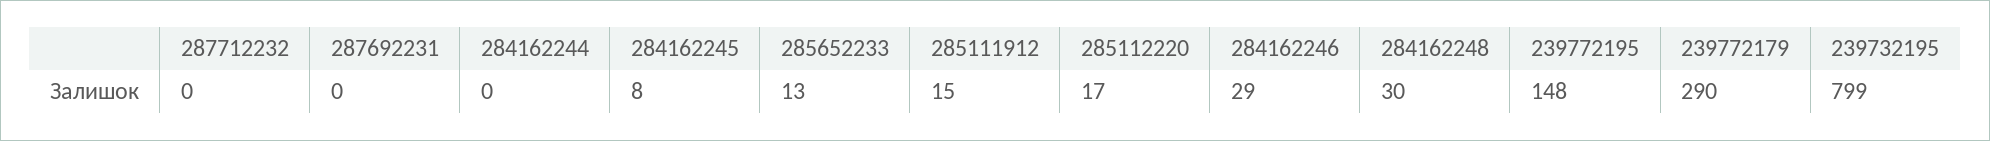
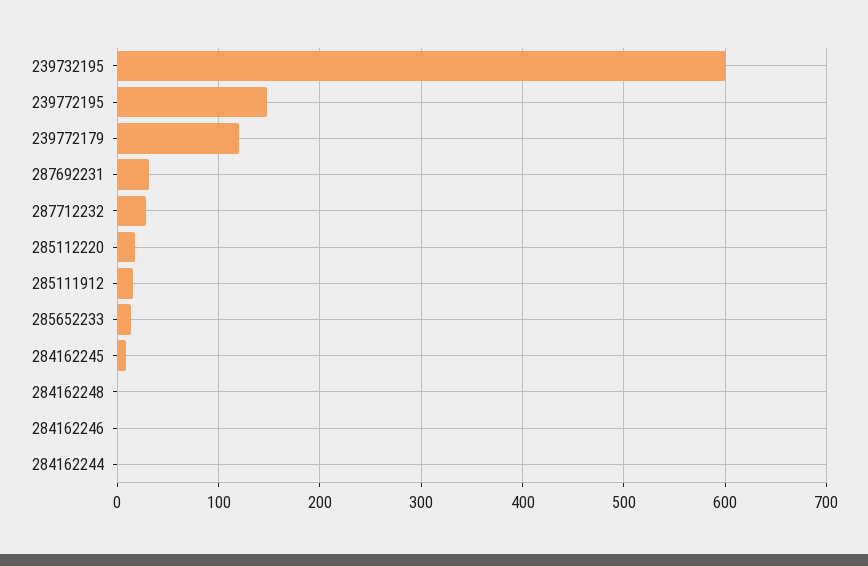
287712232: 0 -> 30
287692231: 0 -> 30
284162246: 29 -> 0
284162248: 30 -> 0
239772179: 290 -> 120
239732195: 799 -> 600

